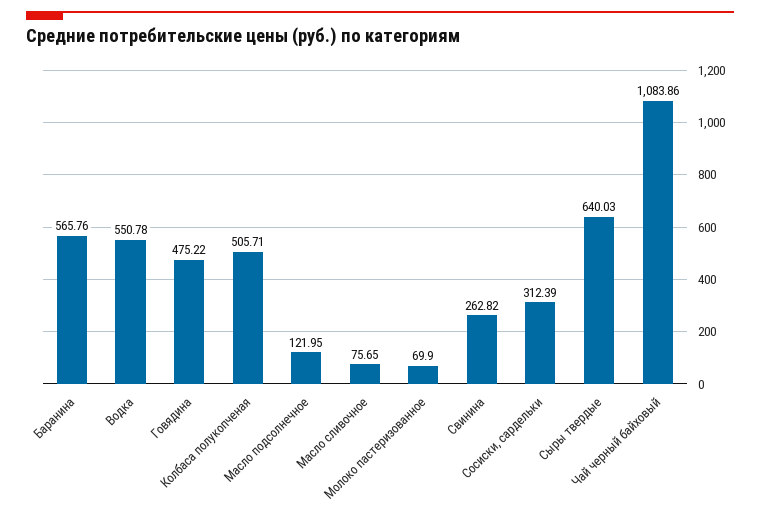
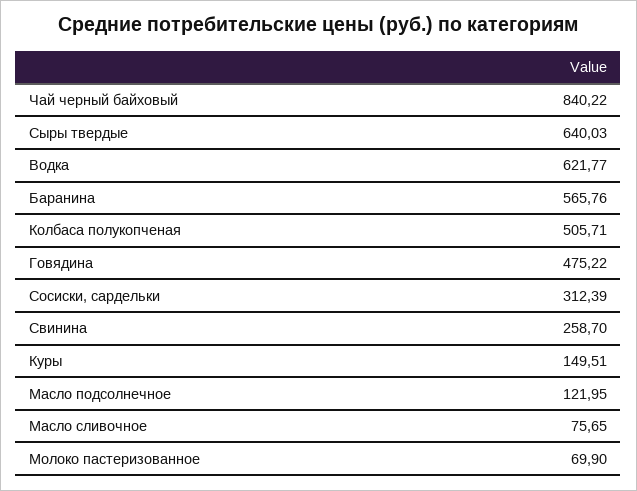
Водка: 550.78 -> 621.77
Свинина: 262.82 -> 258.7
Чай черный байховый: 1083.86 -> 840.22
Куры: none -> 149.51

